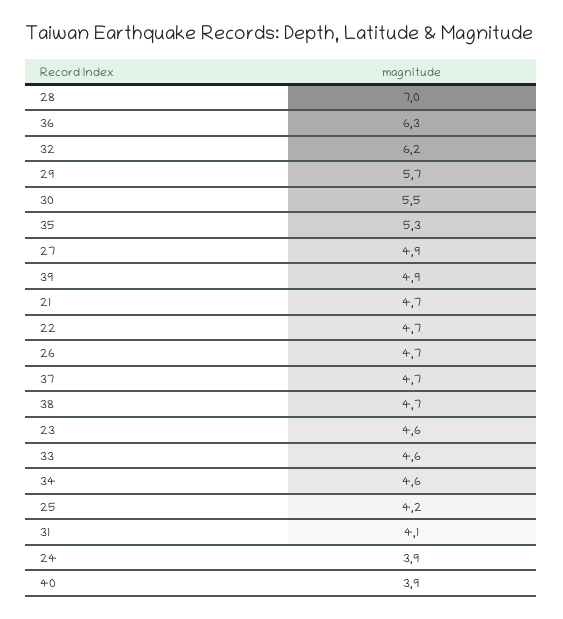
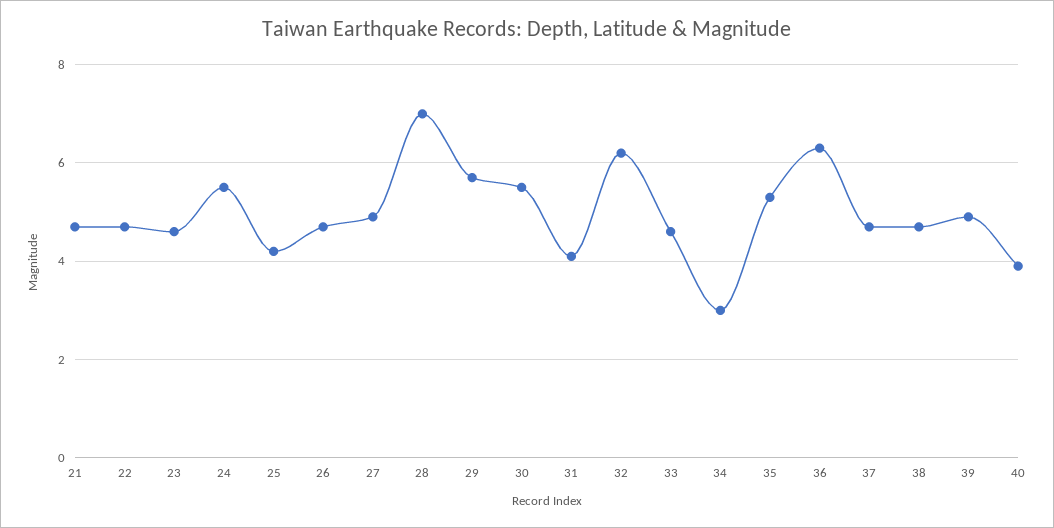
34: 4.6 -> 3
24: 3.9 -> 5.5

